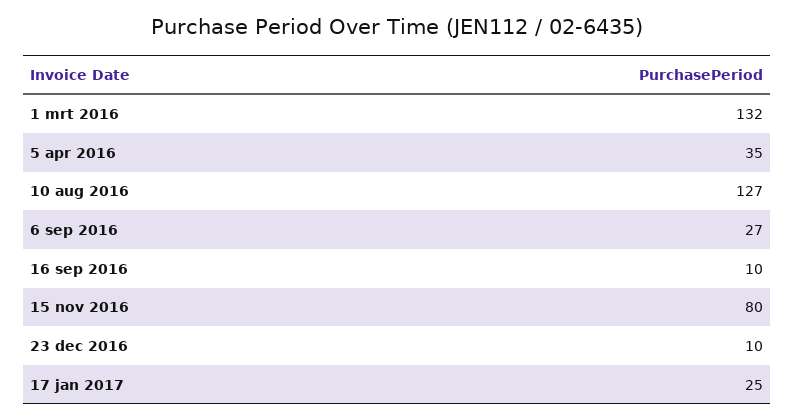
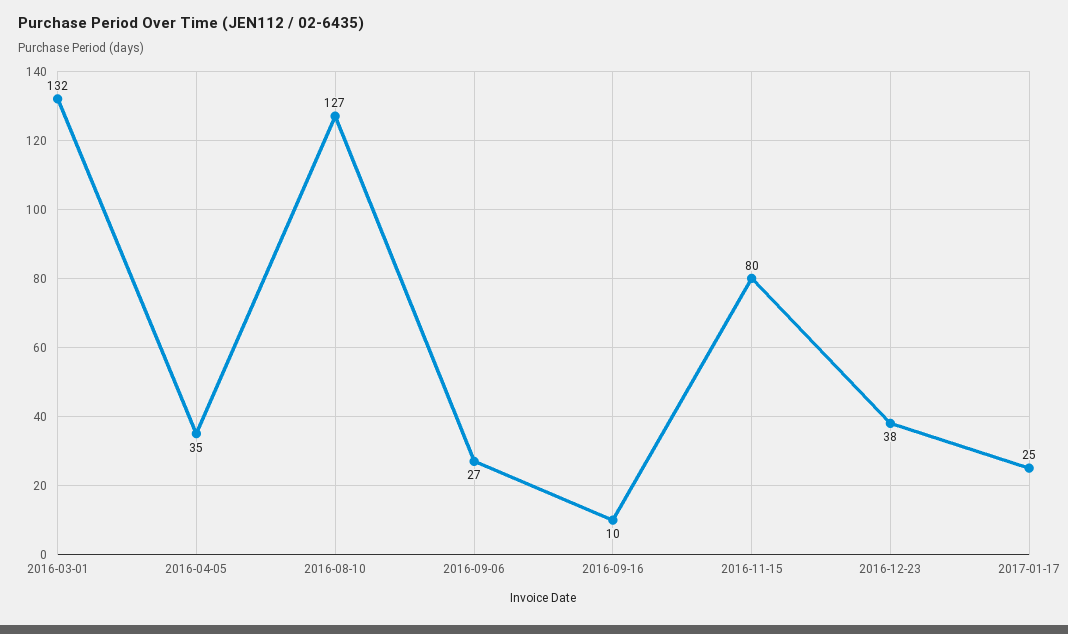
23 dec 2016: 10 -> 38

